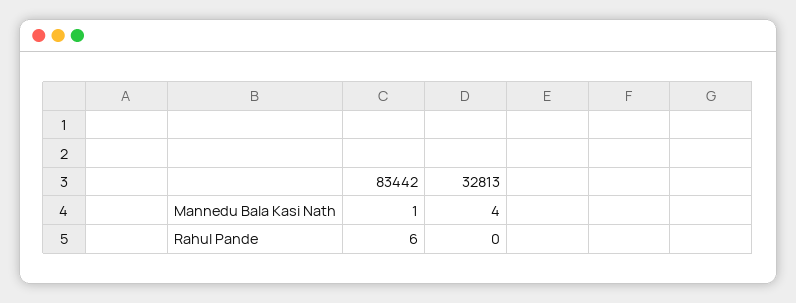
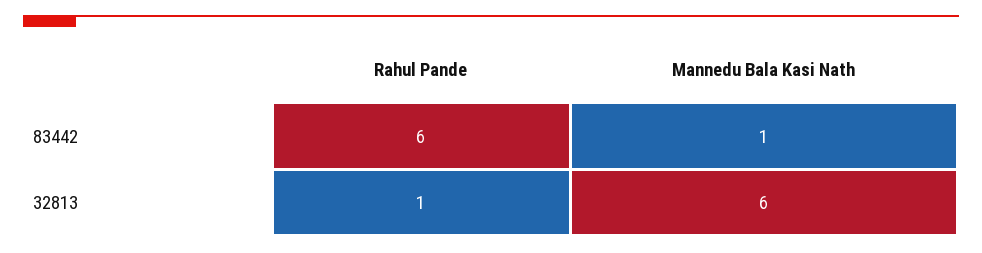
32813, Mannedu Bala Kasi Nath: 4 -> 6
32813, Rahul Pande: 0 -> 1

